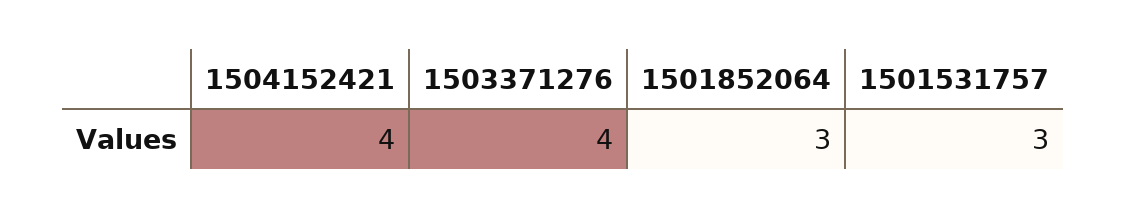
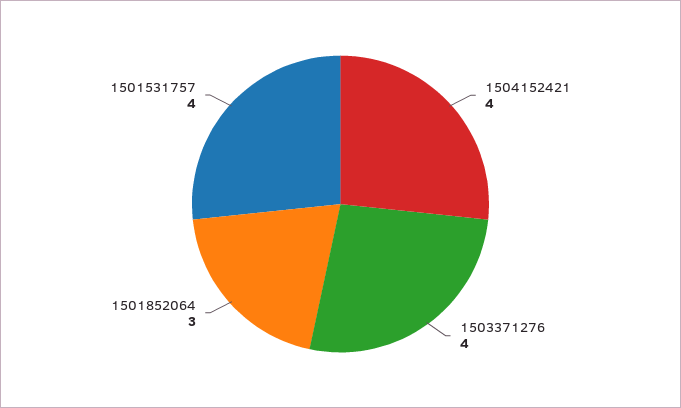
1501531757: 3 -> 4

